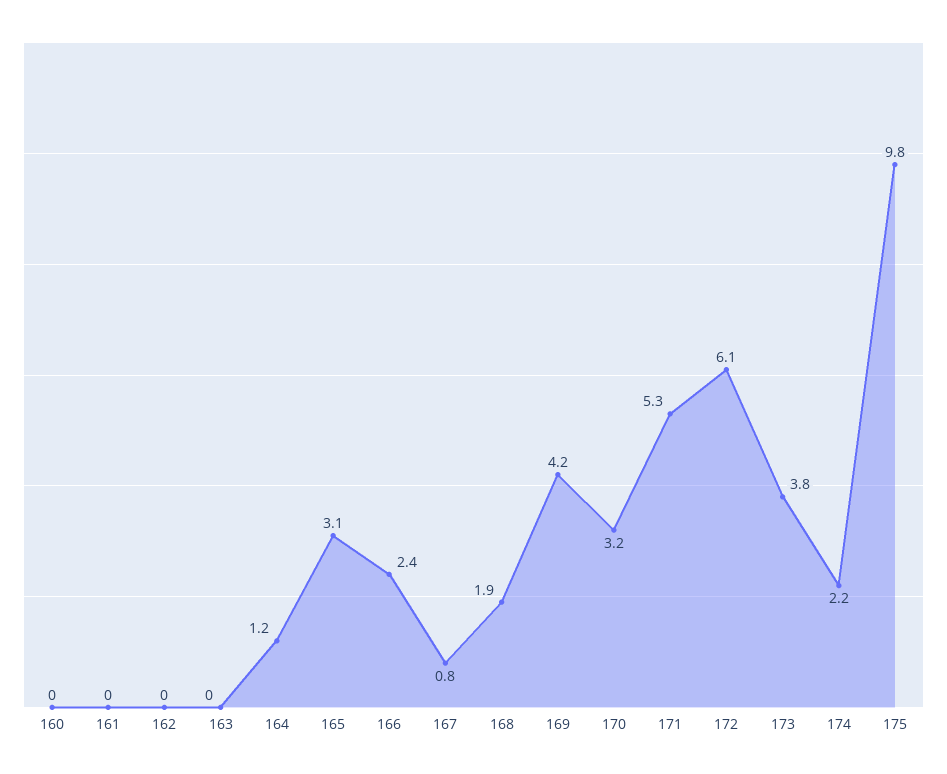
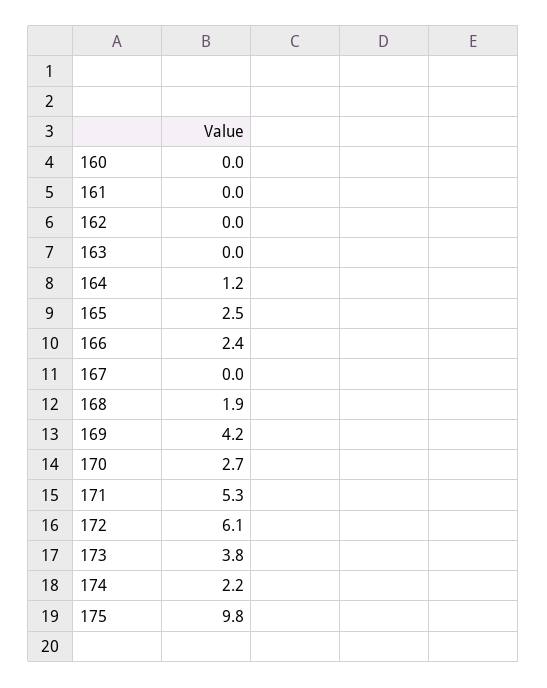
165: 3.1 -> 2.5
167: 0.8 -> 0
170: 3.2 -> 2.7

